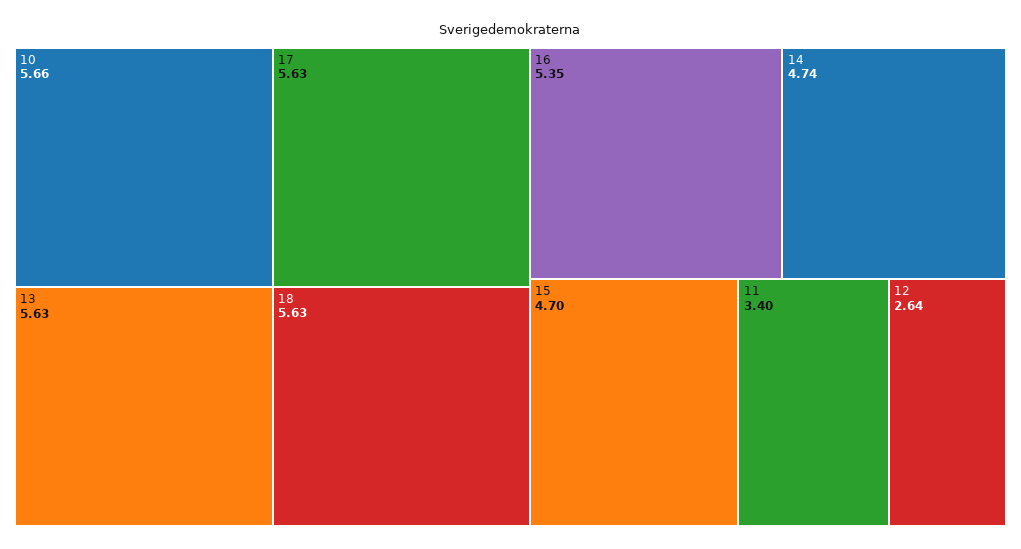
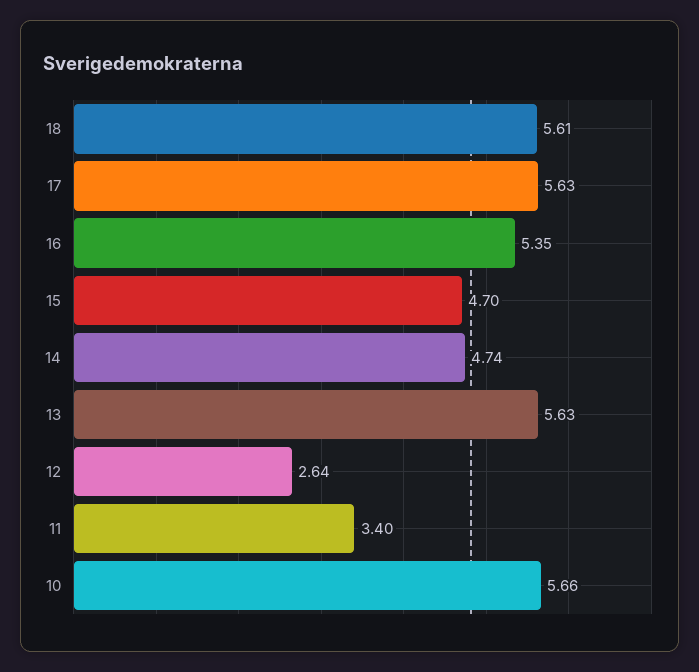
18: 5.63 -> 5.61

